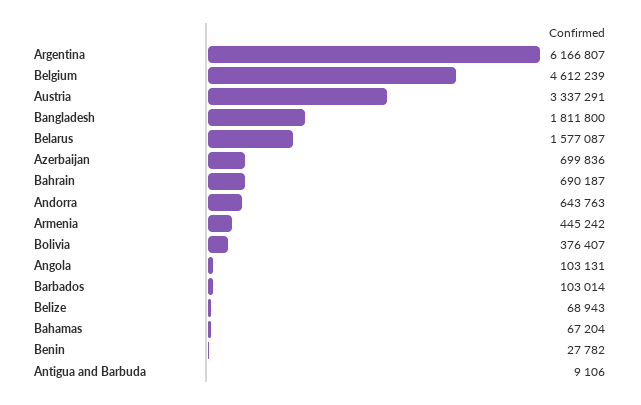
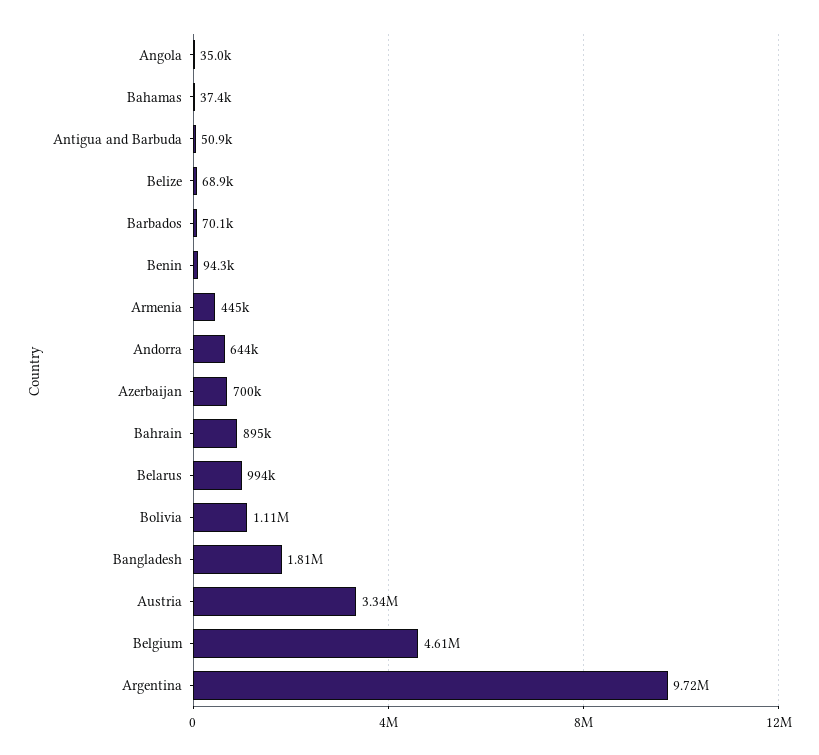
Argentina: 6166807 -> 9720000
Belarus: 1577087 -> 994000
Bahrain: 690187 -> 895000
Bolivia: 376407 -> 1110000
Angola: 103131 -> 35000
Barbados: 103014 -> 70100
Bahamas: 67204 -> 37400
Benin: 27782 -> 94300
Antigua and Barbuda: 9106 -> 50900

